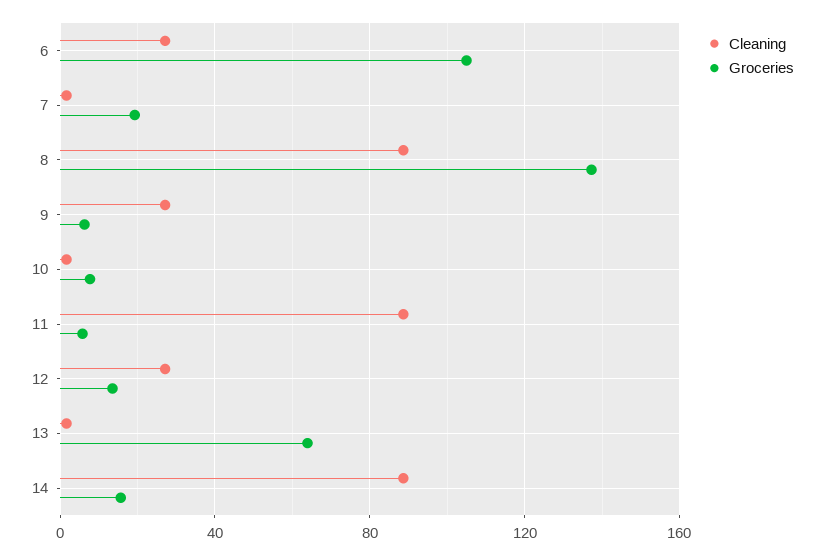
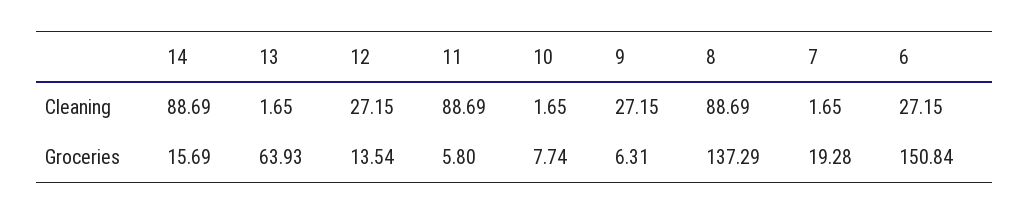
Groceries, 6: 105 -> 150.84

